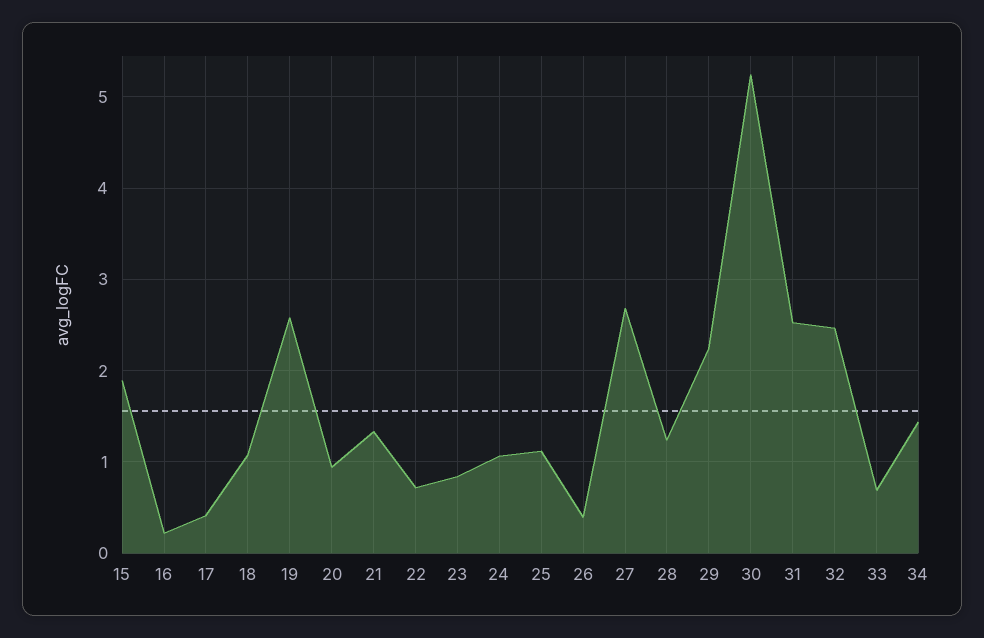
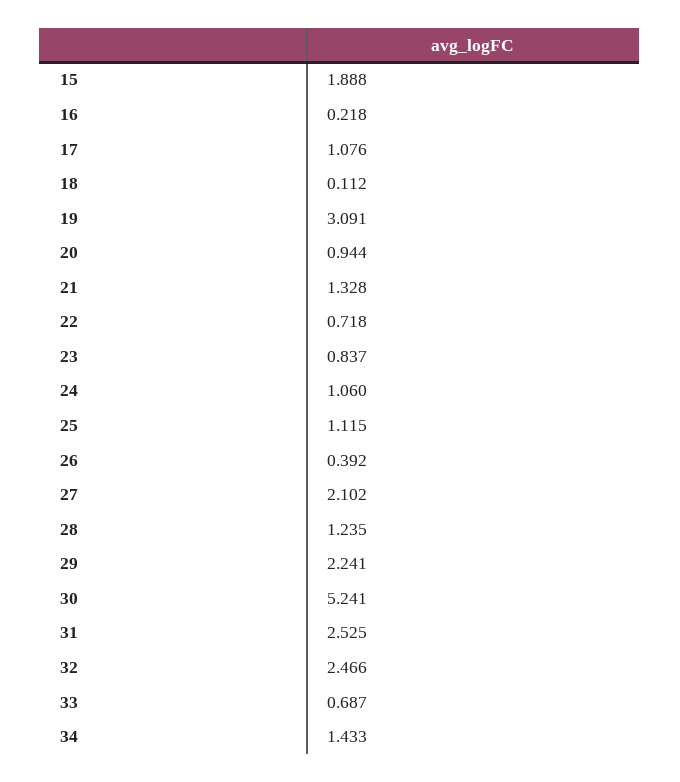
17: 0.4 -> 1.076
18: 1.1 -> 0.112
19: 2.6 -> 3.091
27: 2.7 -> 2.102

